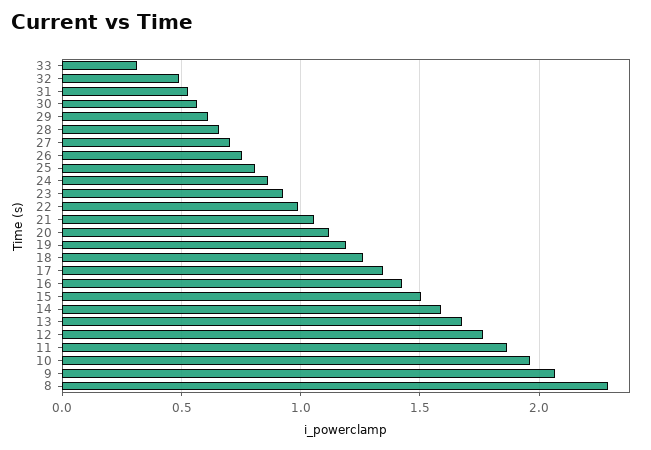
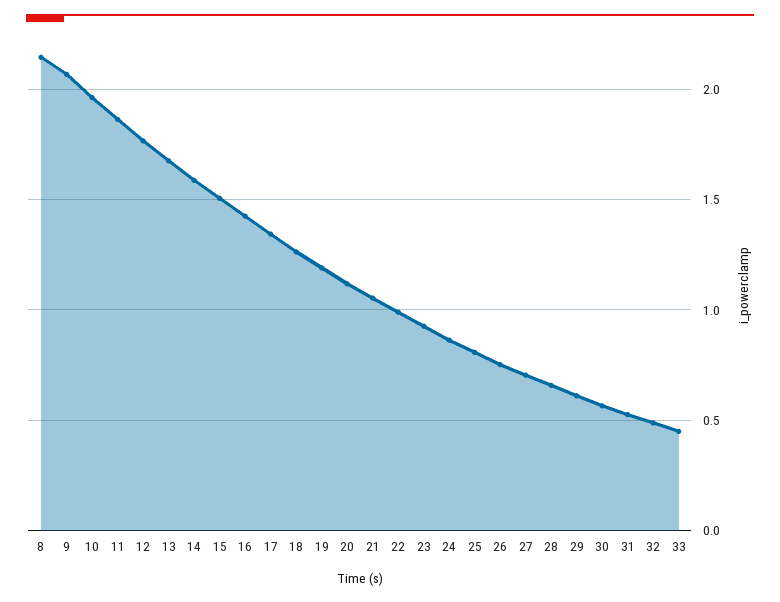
33: 0.3 -> 0.45
8: 2.3 -> 2.15

